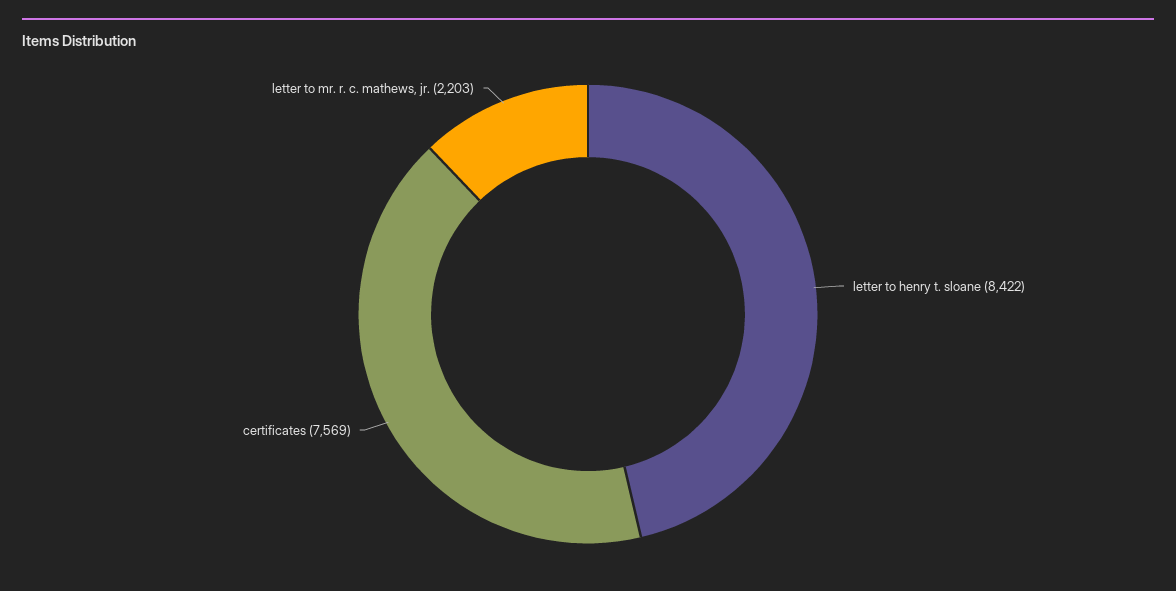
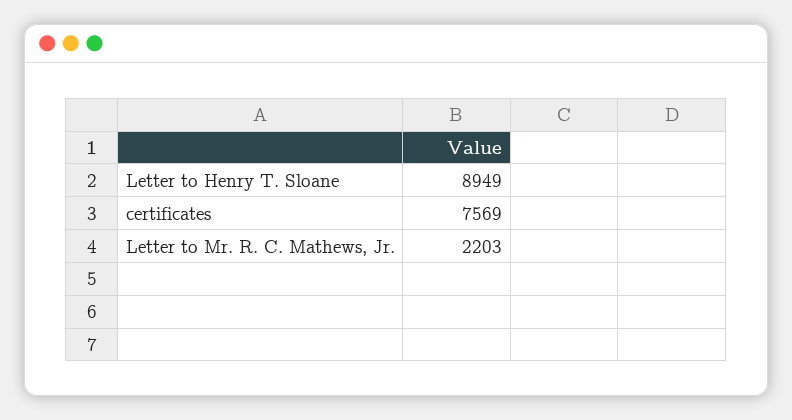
letter to henry t. sloane: 8422 -> 8949

